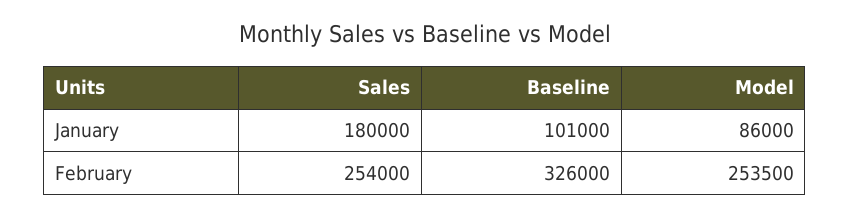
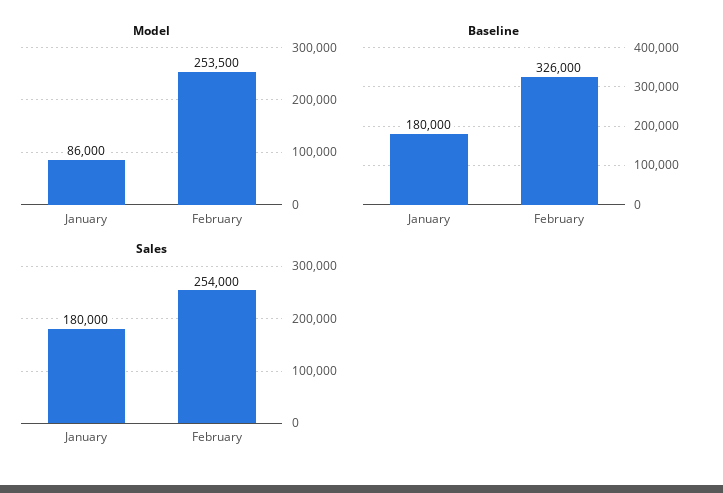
Baseline, January: 101000 -> 180000

